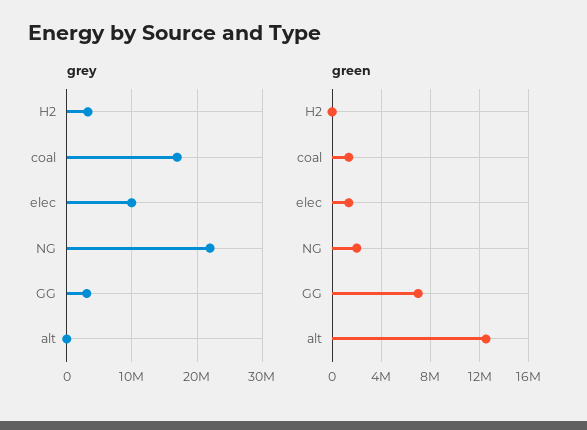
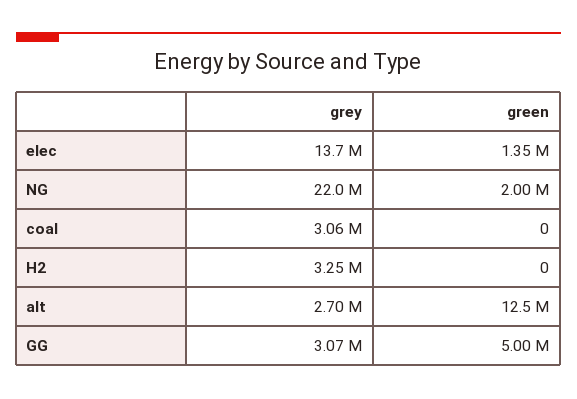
grey, coal: 17000000 -> 3060000
grey, elec: 10000000 -> 13700000
grey, alt: 0 -> 2700000
green, coal: 1500000 -> 0
green, GG: 7000000 -> 5000000

